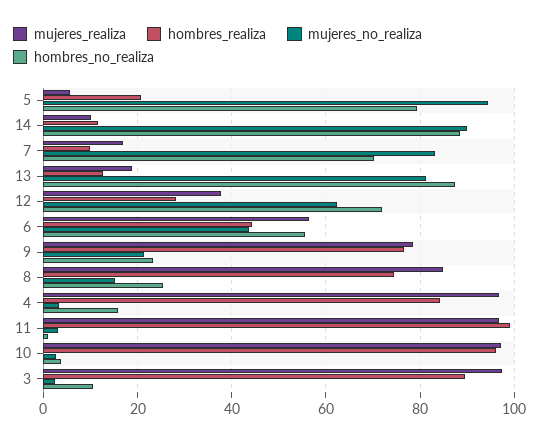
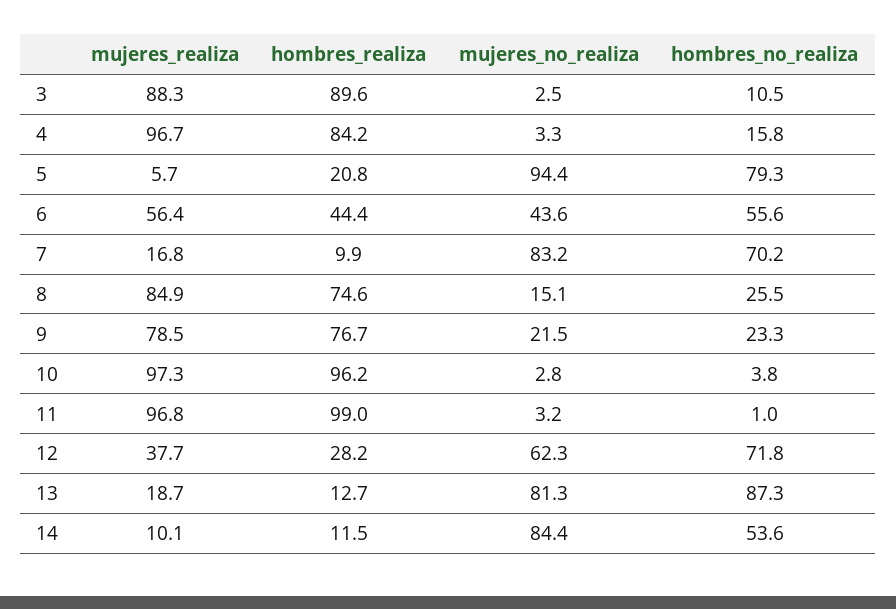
mujeres_no_realiza, 14: 90 -> 84.4
hombres_no_realiza, 14: 88 -> 53.6
mujeres_realiza, 3: 98 -> 88.3

